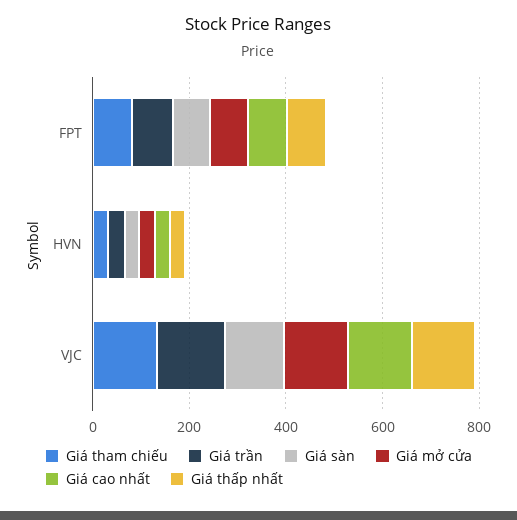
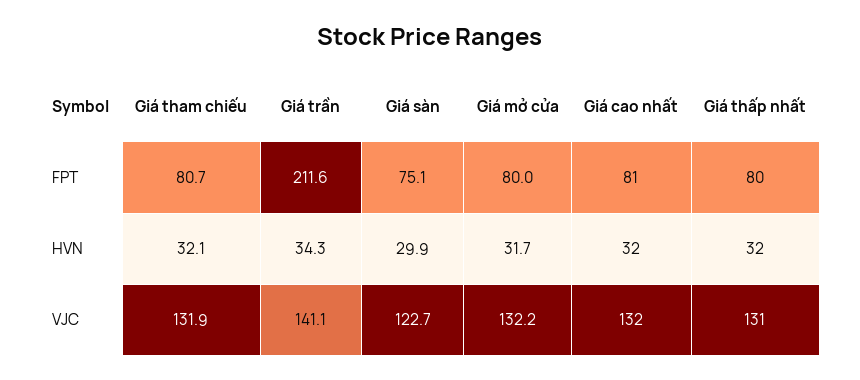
Giá trần, FPT: 100 -> 211.6

